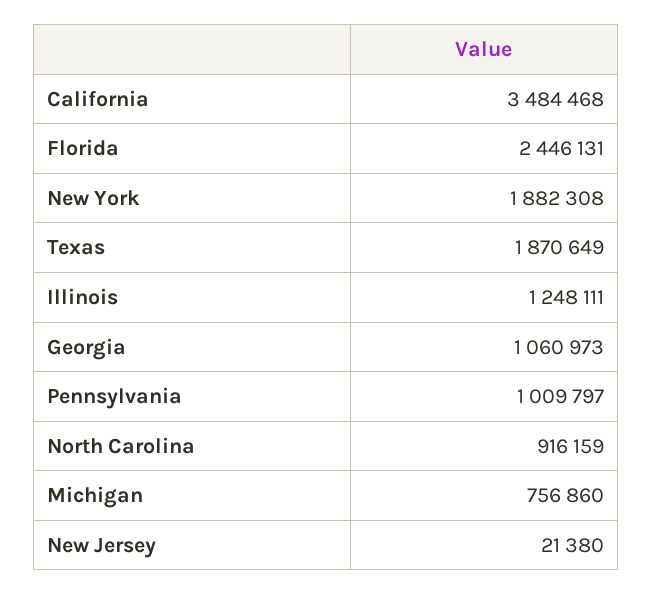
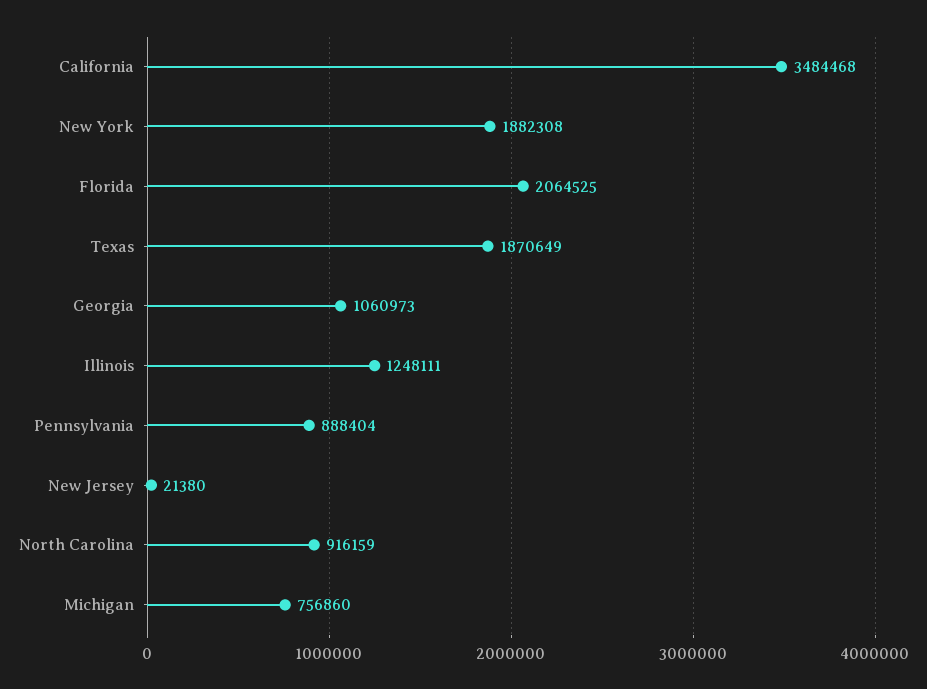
Florida: 2446131 -> 2064525
Pennsylvania: 1009797 -> 888404

